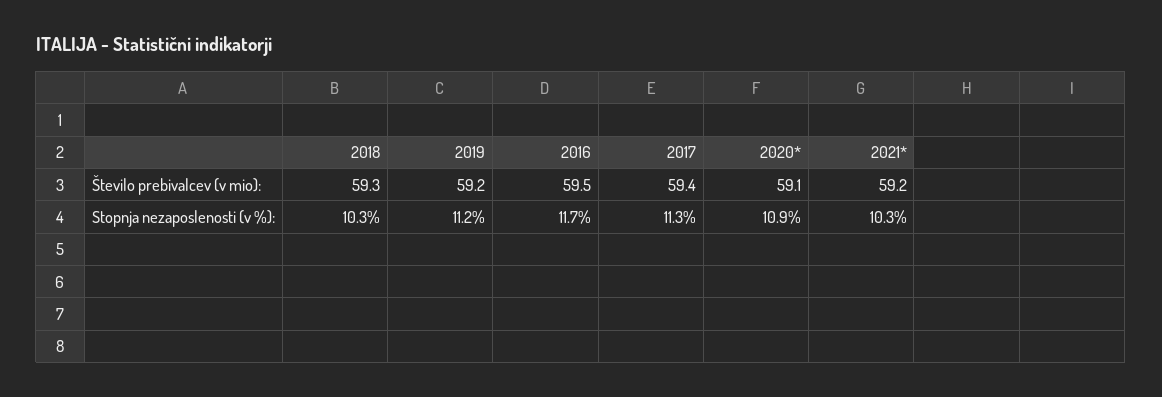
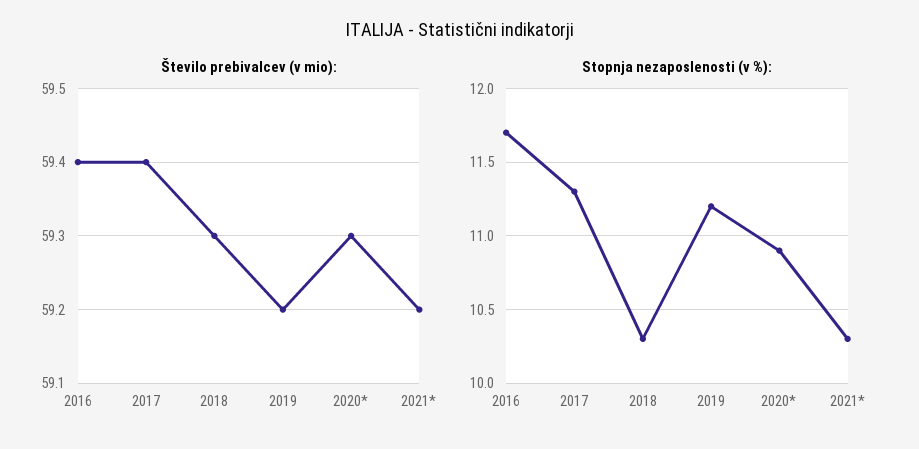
Število prebivalcev (v mio):, 2016: 59.5 -> 59.4
Število prebivalcev (v mio):, 2020*: 59.1 -> 59.3

